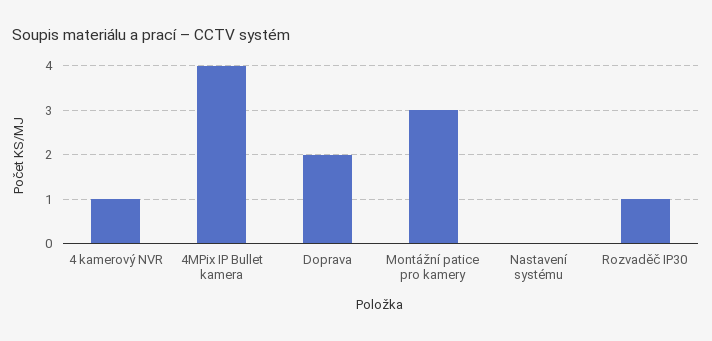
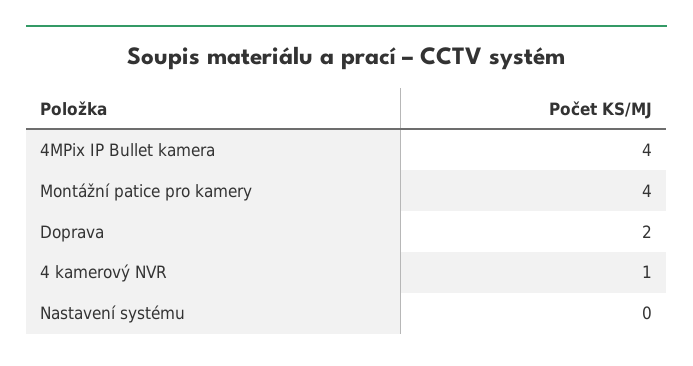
Montážní patice pro kamery: 3 -> 4
Rozvaděč IP30: 1 -> none

